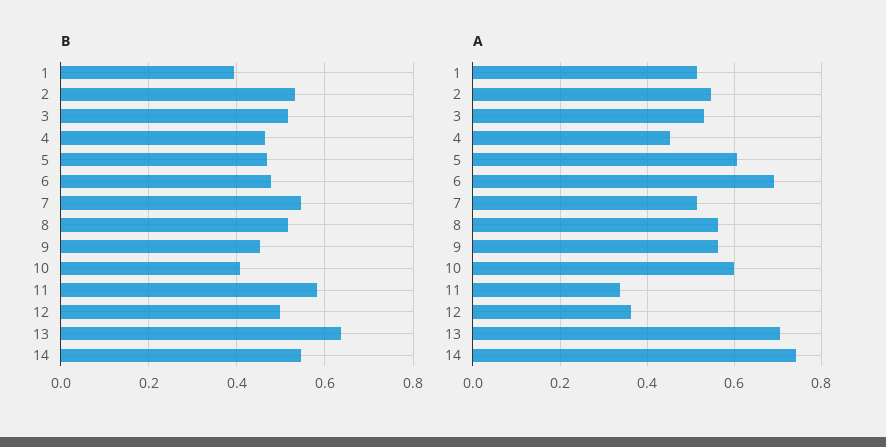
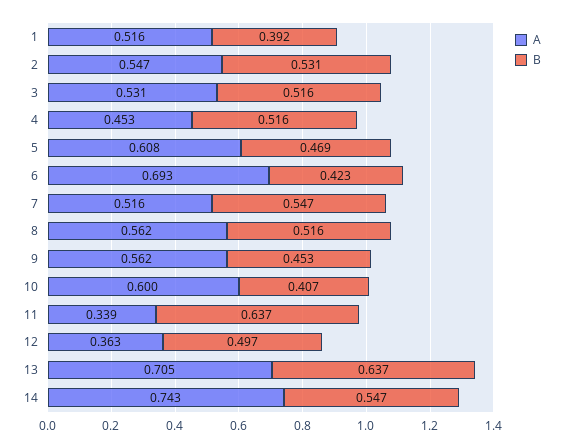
B, 4: 0.46 -> 0.516
B, 6: 0.48 -> 0.423
B, 11: 0.58 -> 0.637

